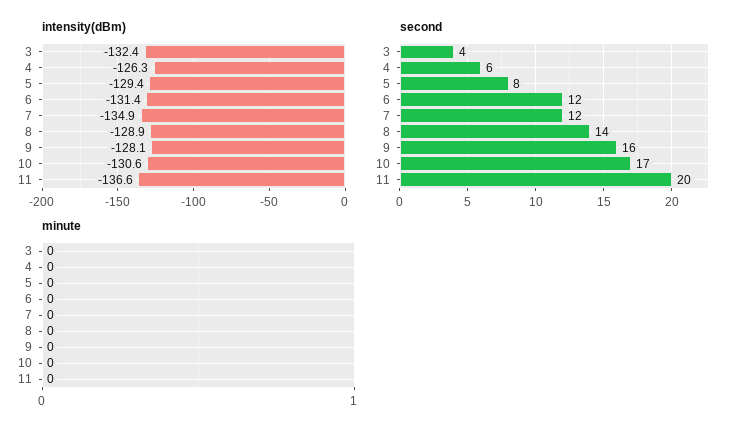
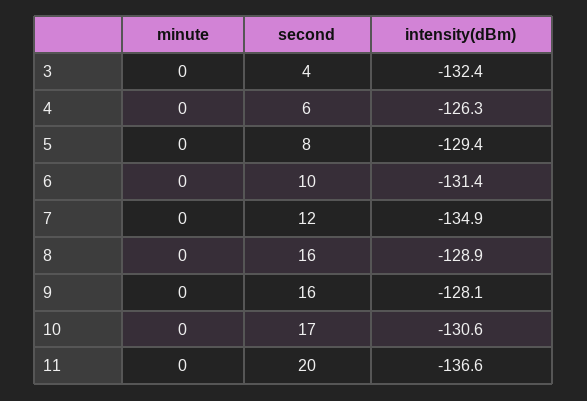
second, 6: 12 -> 10
second, 8: 14 -> 16

